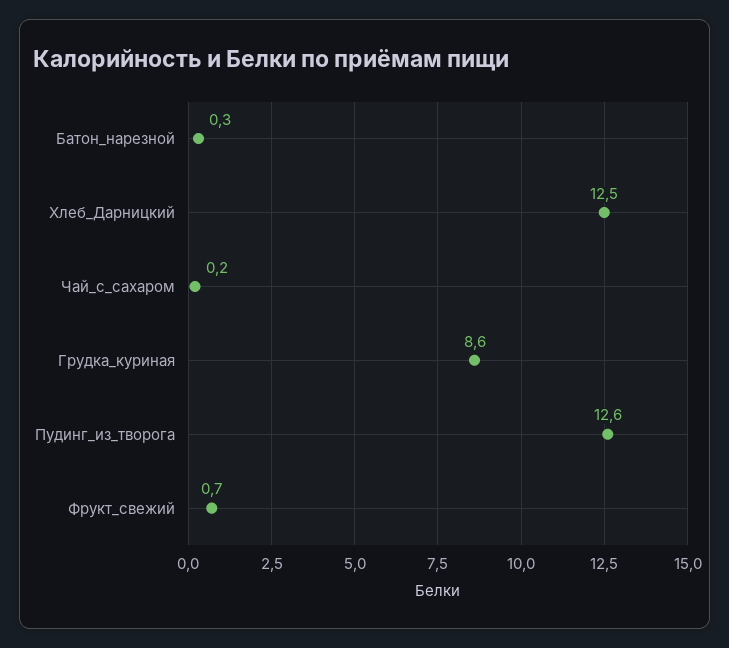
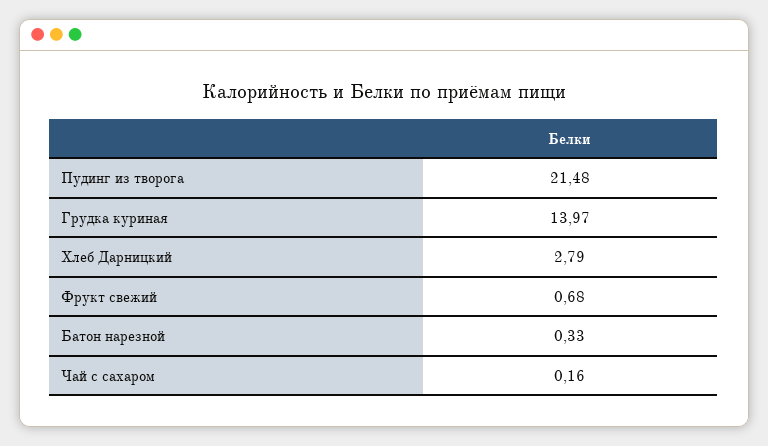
Хлеб_Дарницкий: 12.5 -> 2.79
Грудка_куриная: 8.6 -> 13.97
Пудинг_из_творога: 12.6 -> 21.48

